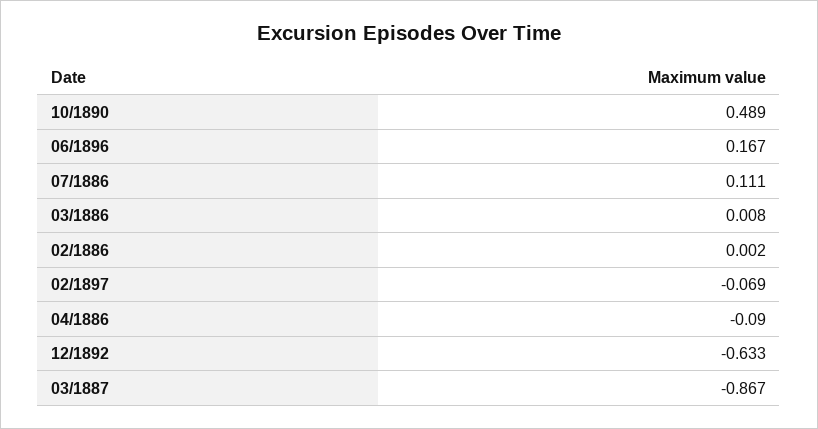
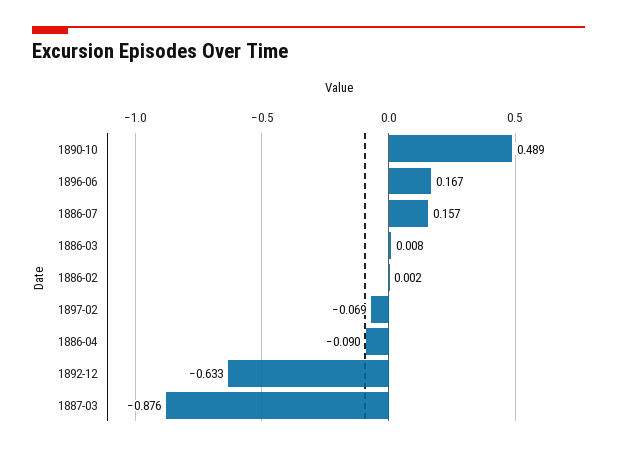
07/1886: 0.111 -> 0.157
03/1887: -0.867 -> -0.876

